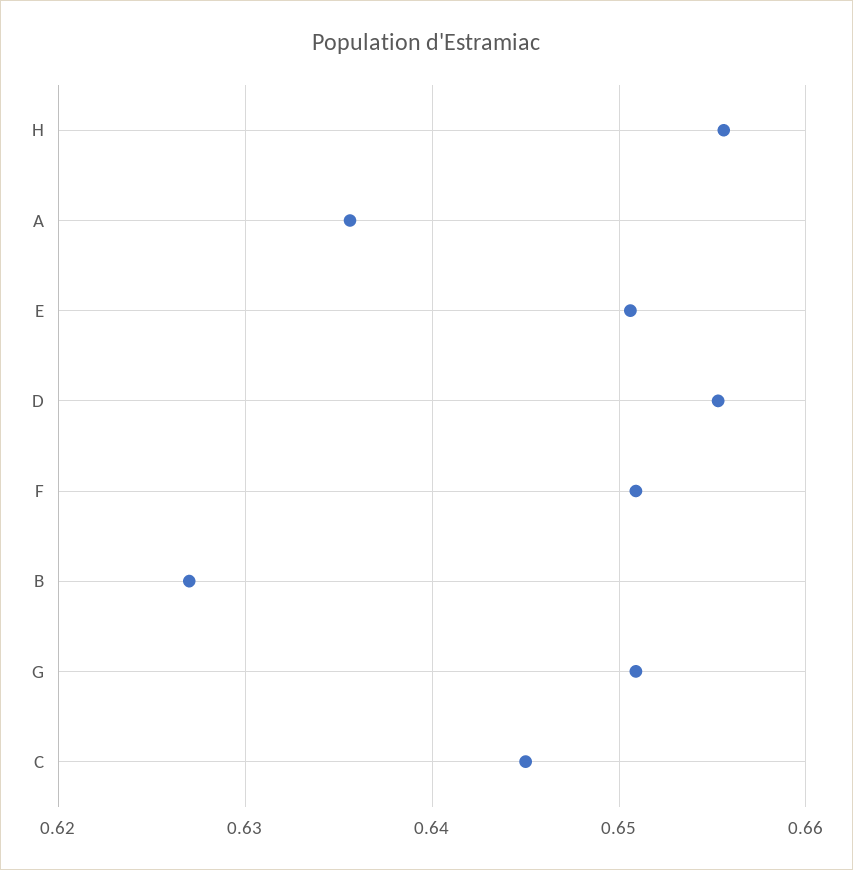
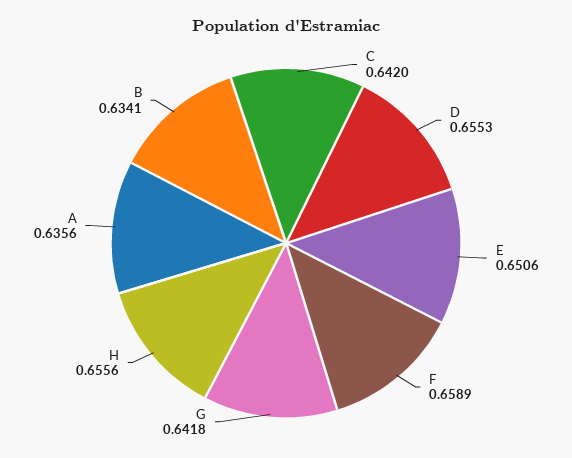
F: 0.651 -> 0.6589
B: 0.627 -> 0.6341
G: 0.651 -> 0.6418
C: 0.645 -> 0.642

